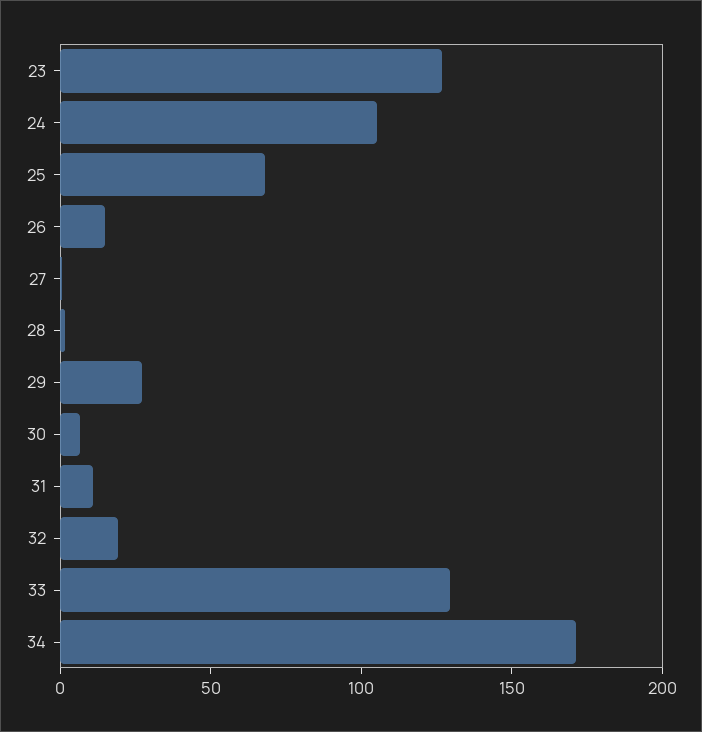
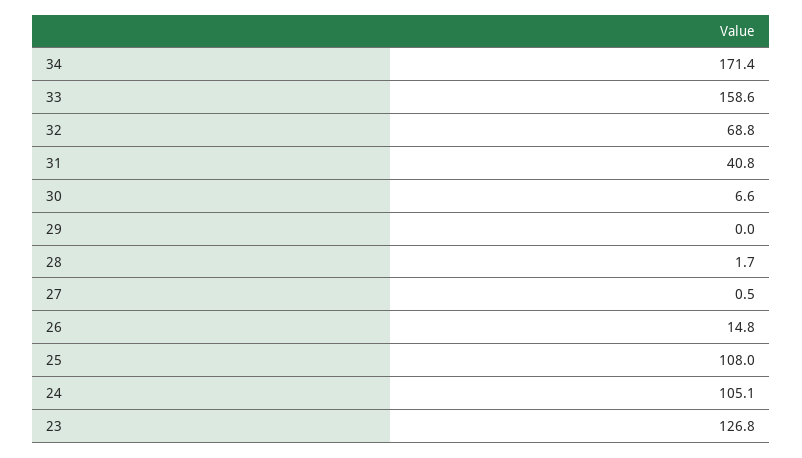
25: 70 -> 108
29: 30 -> 0
31: 10 -> 40.8
32: 20 -> 68.8
33: 130 -> 158.6

